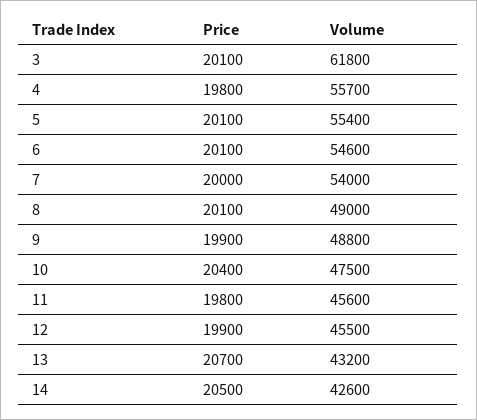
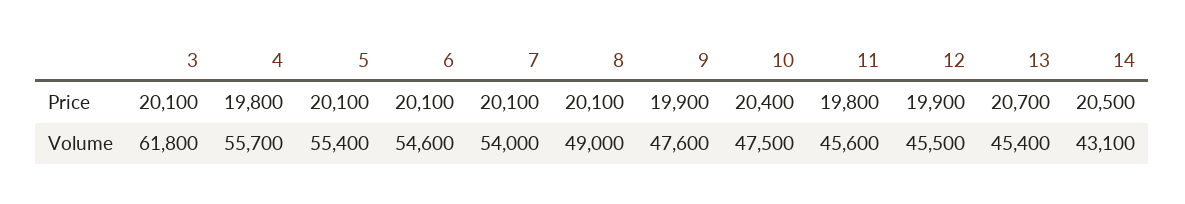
Price, 7: 20000 -> 20100
Volume, 9: 48800 -> 47600
Volume, 13: 43200 -> 45400
Volume, 14: 42600 -> 43100

